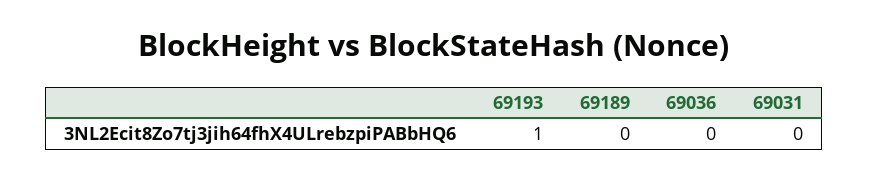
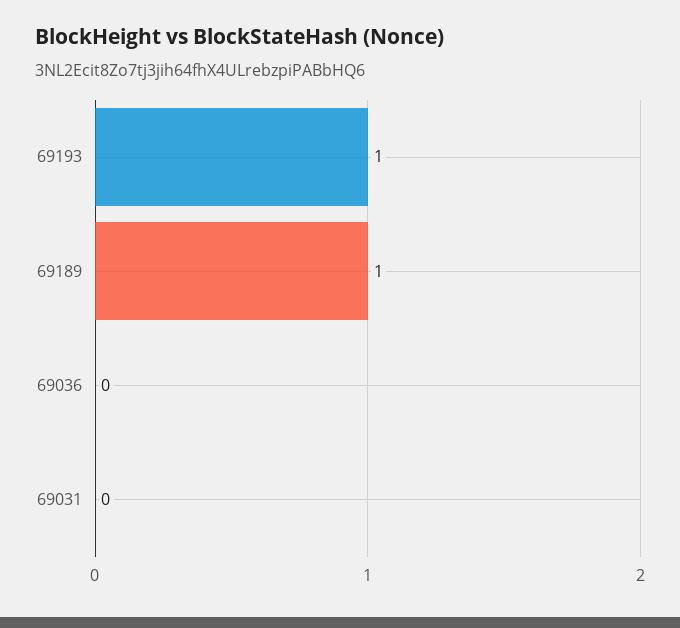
69189: 0 -> 1

